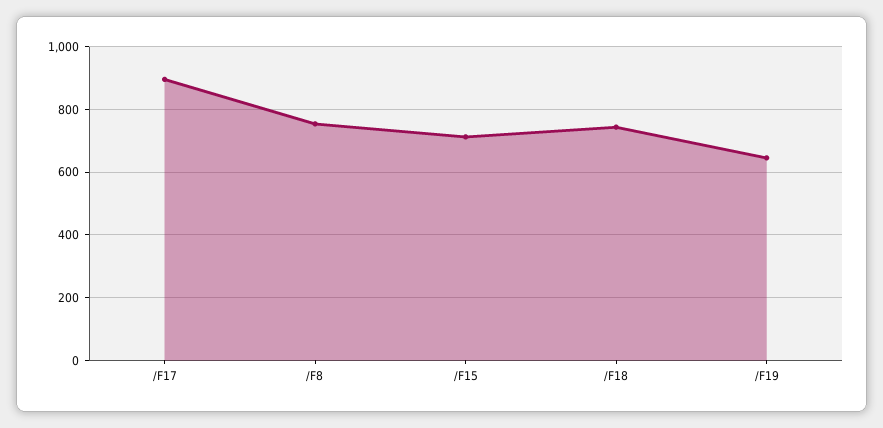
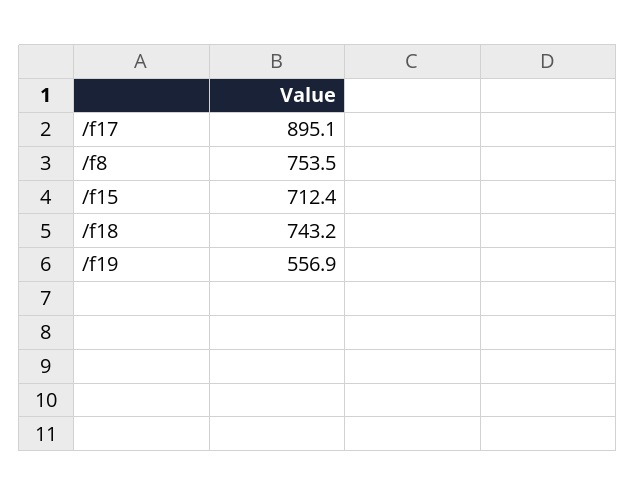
/F19: 640 -> 556.9

